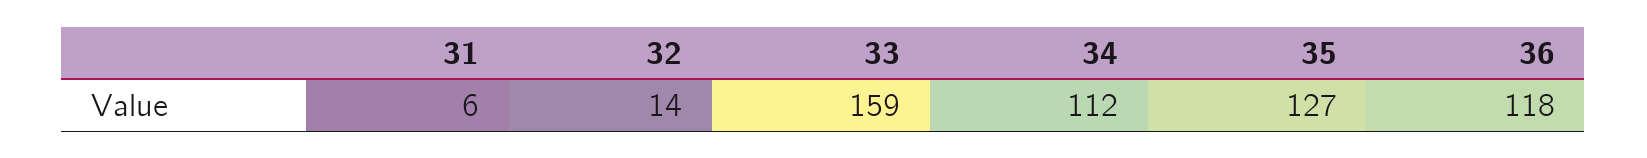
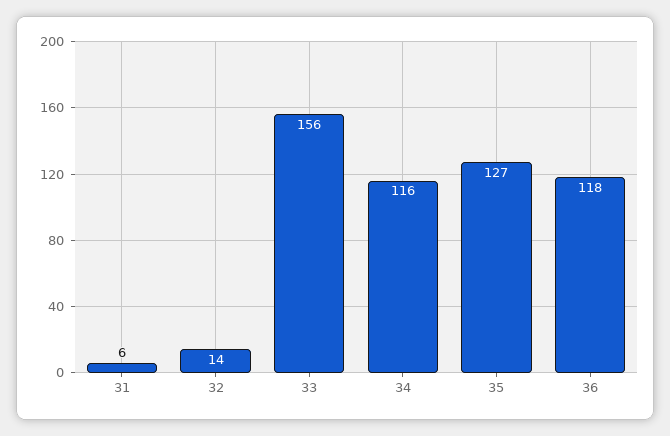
33: 159 -> 156
34: 112 -> 116

